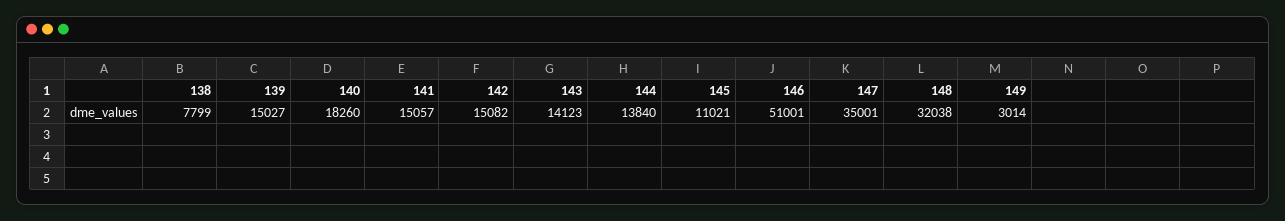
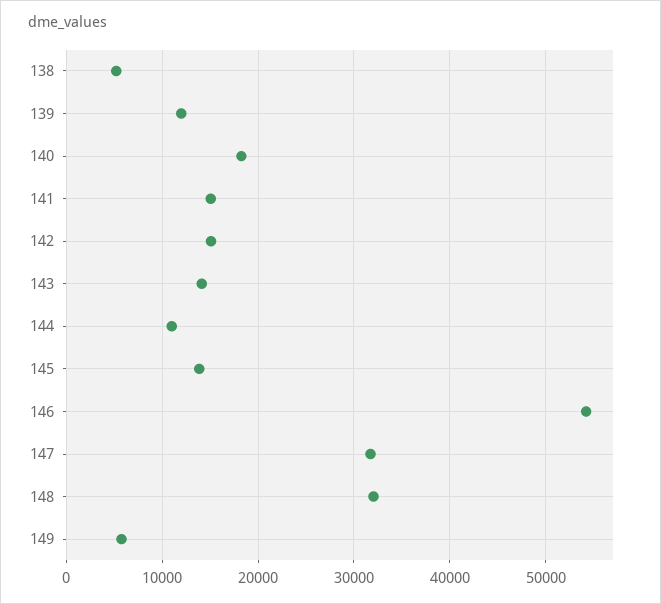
138: 7799 -> 5000
139: 15027 -> 12000
144: 13840 -> 11000
145: 11021 -> 14000
146: 51001 -> 54000
147: 35001 -> 32000
149: 3014 -> 6000

